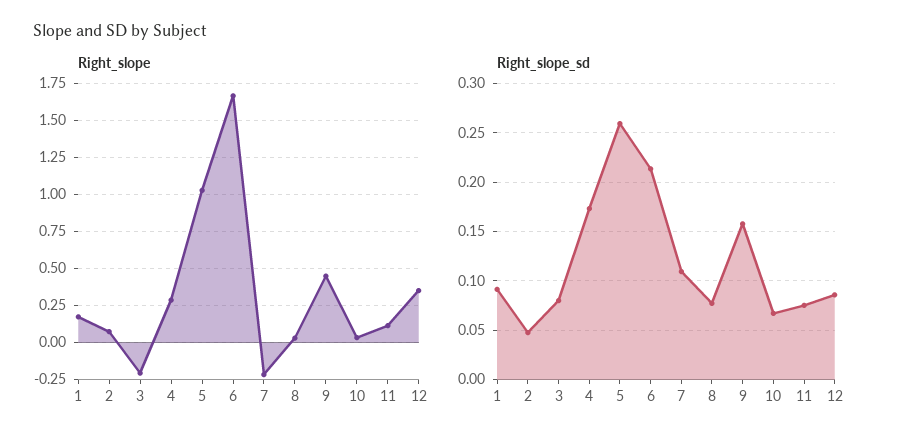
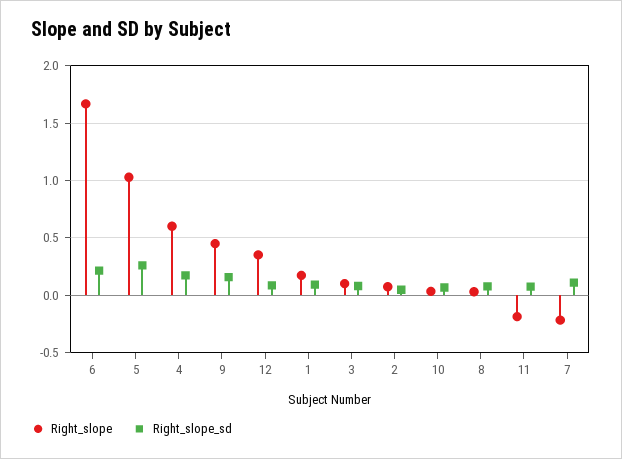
Right_slope, 3: -0.2 -> 0.1
Right_slope, 4: 0.3 -> 0.6
Right_slope, 11: 0.1 -> -0.2

